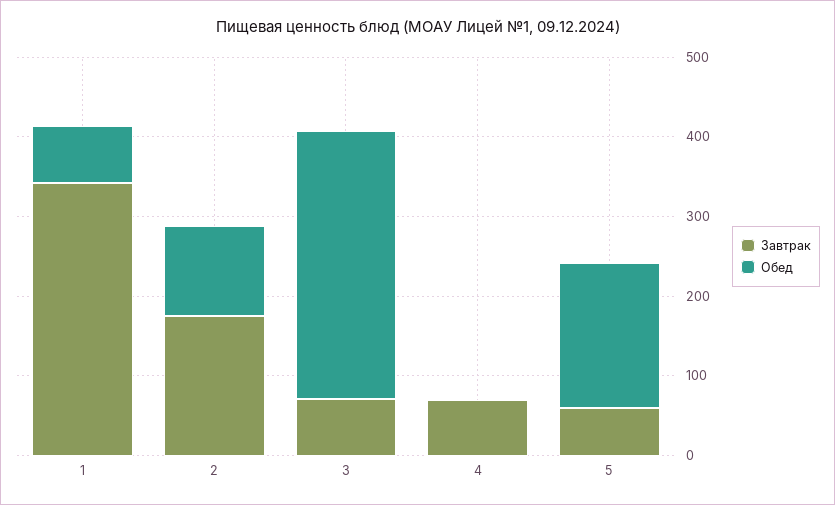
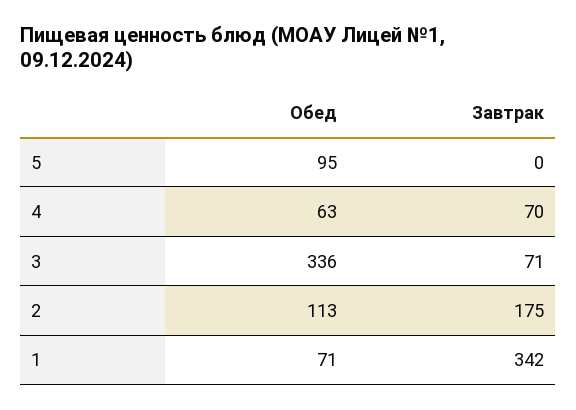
Обед, 4: 0 -> 63
Завтрак, 5: 60 -> 0
Обед, 5: 180 -> 95

